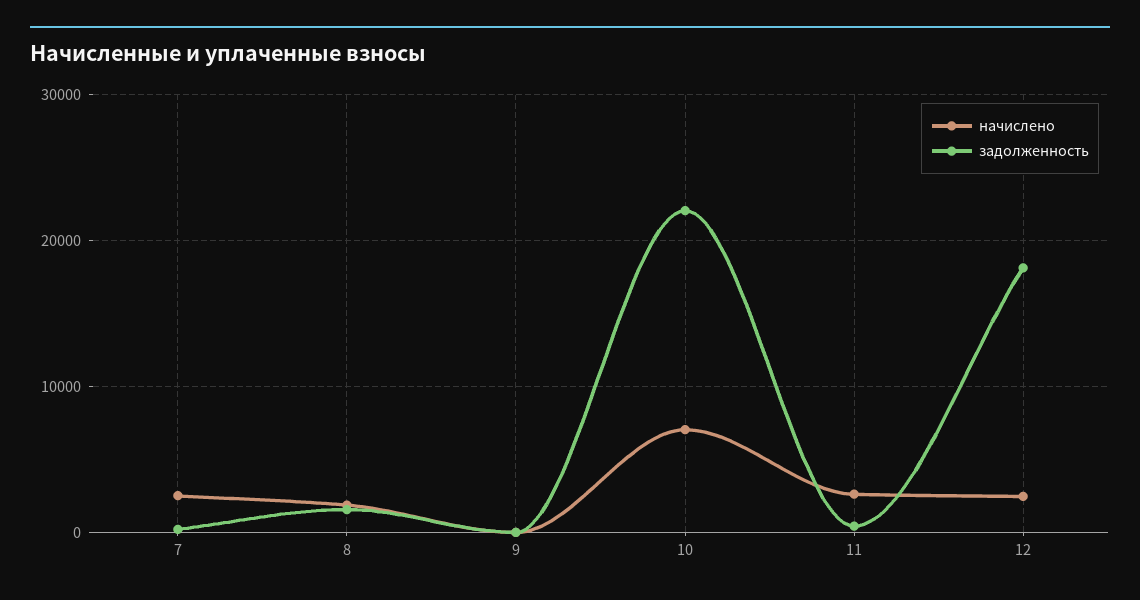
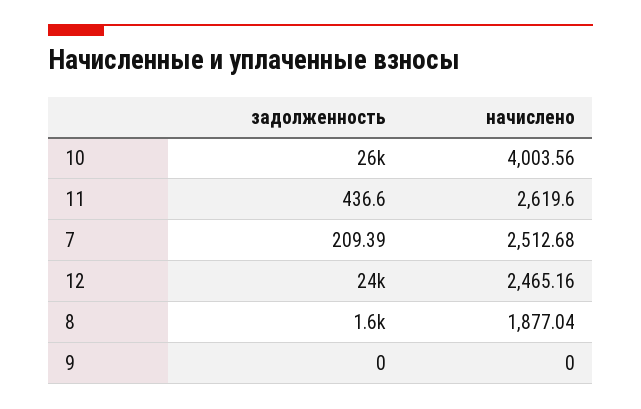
начислено, 10: 7000 -> 4003.56
задолженность, 10: 22000 -> 26000
задолженность, 12: 18000 -> 24000

